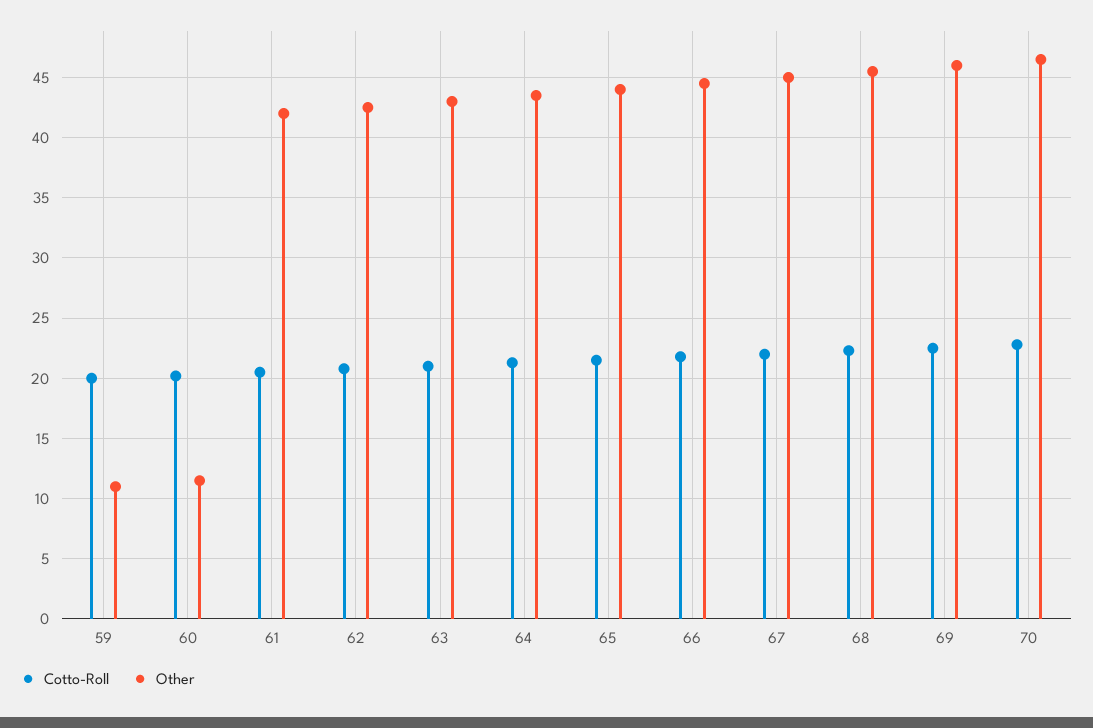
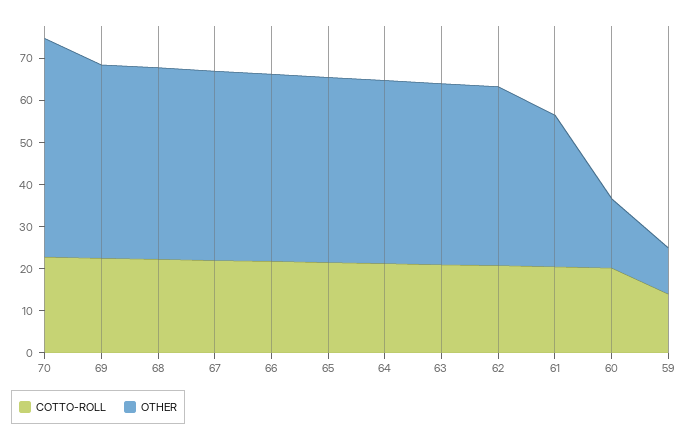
Cotto-Roll, 59: 20 -> 14
Other, 60: 11.5 -> 16
Other, 61: 42 -> 36
Other, 70: 46.5 -> 52

